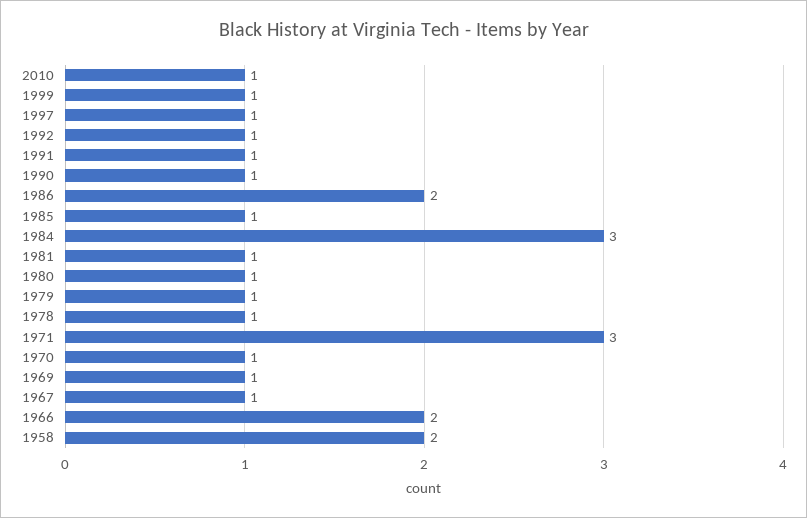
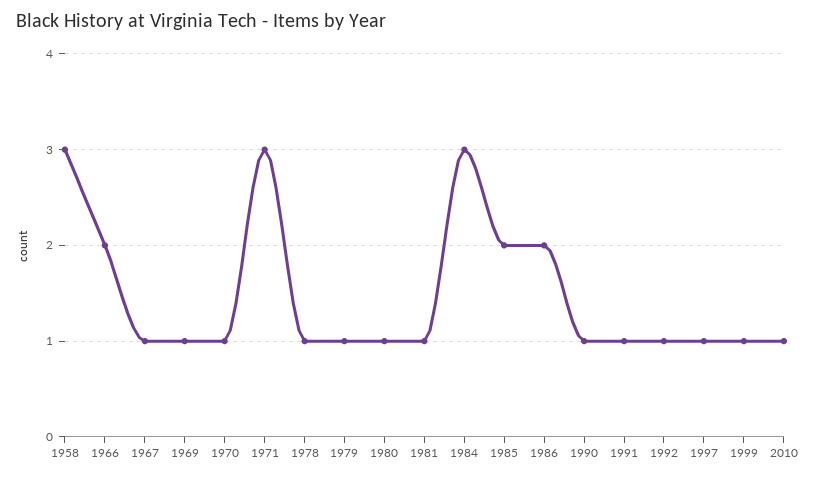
1985: 1 -> 2
1958: 2 -> 3

